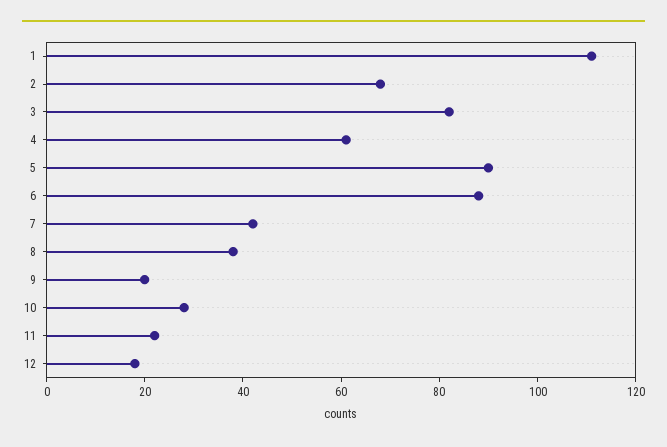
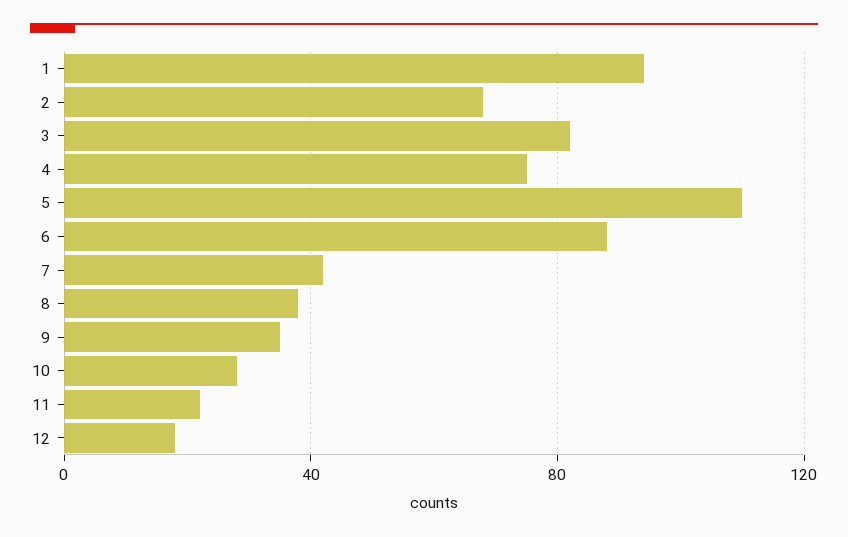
1: 110 -> 95
4: 60 -> 75
5: 90 -> 110
9: 20 -> 35

